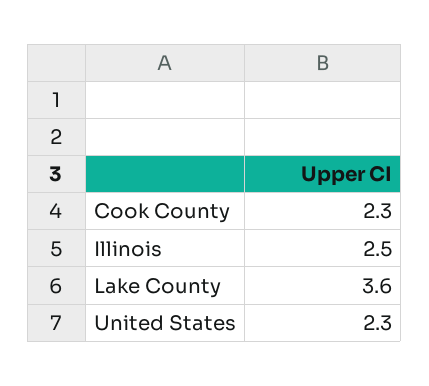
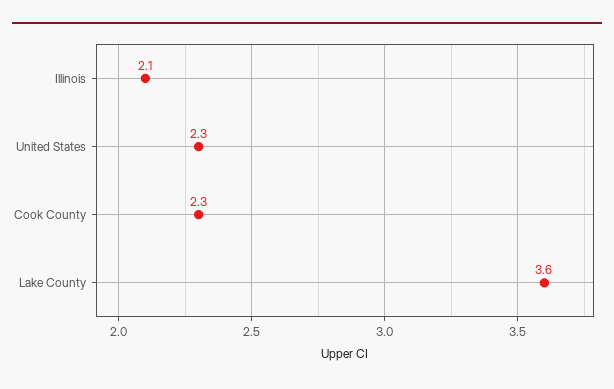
Illinois: 2.5 -> 2.1

